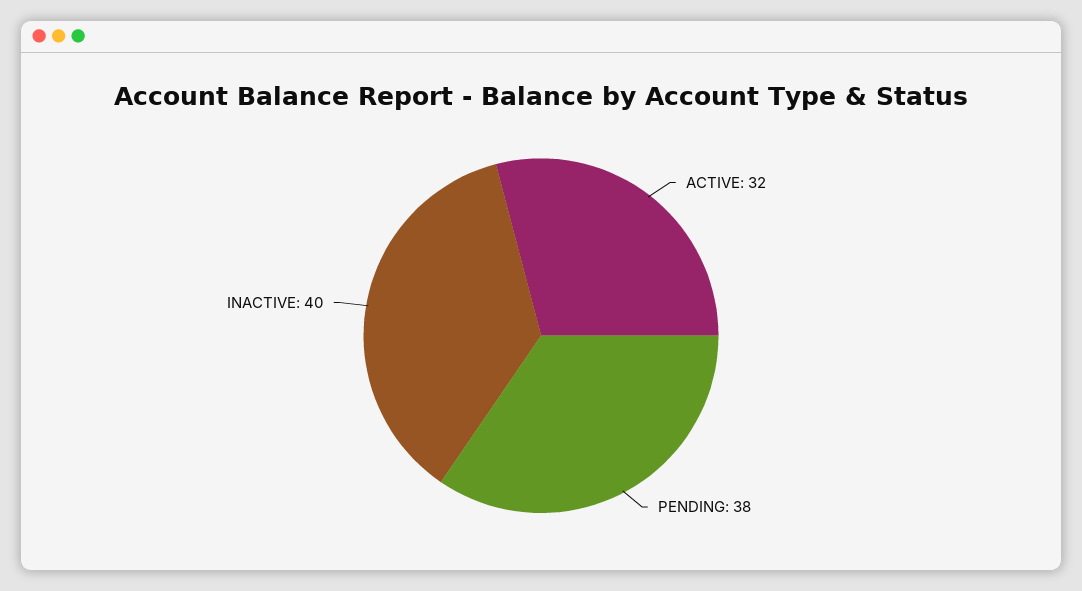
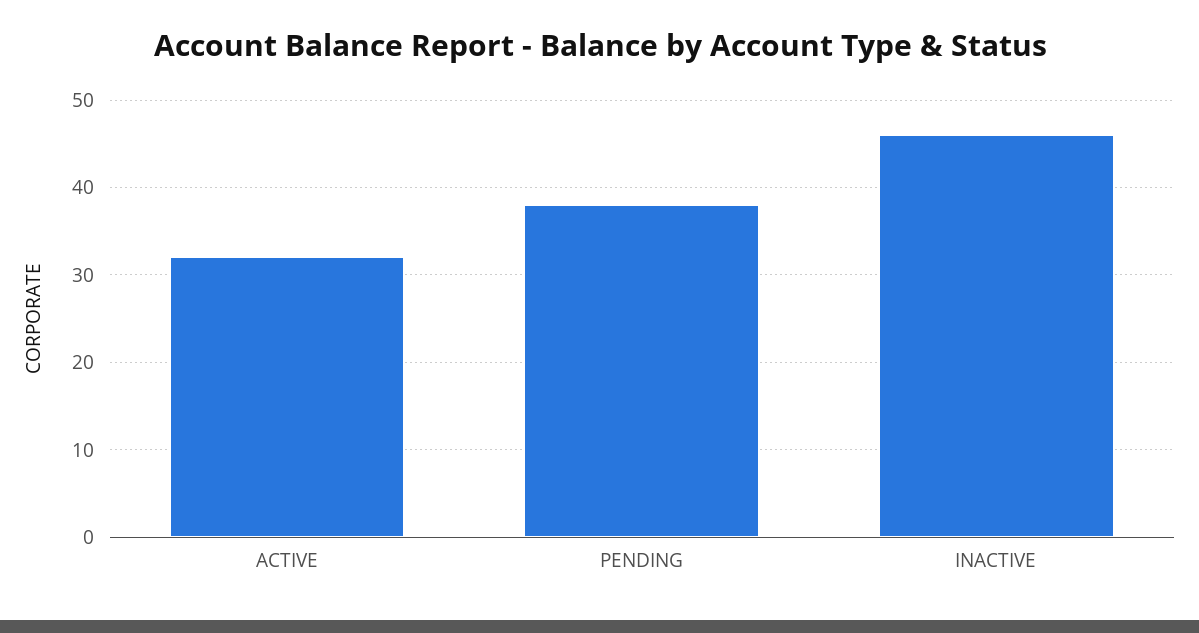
INACTIVE: 40 -> 46

